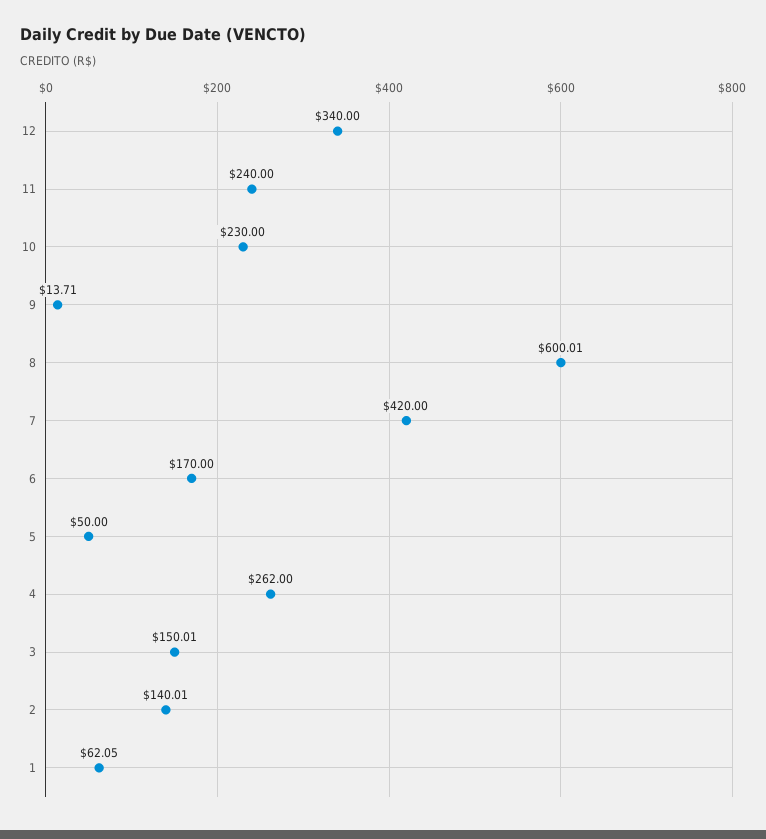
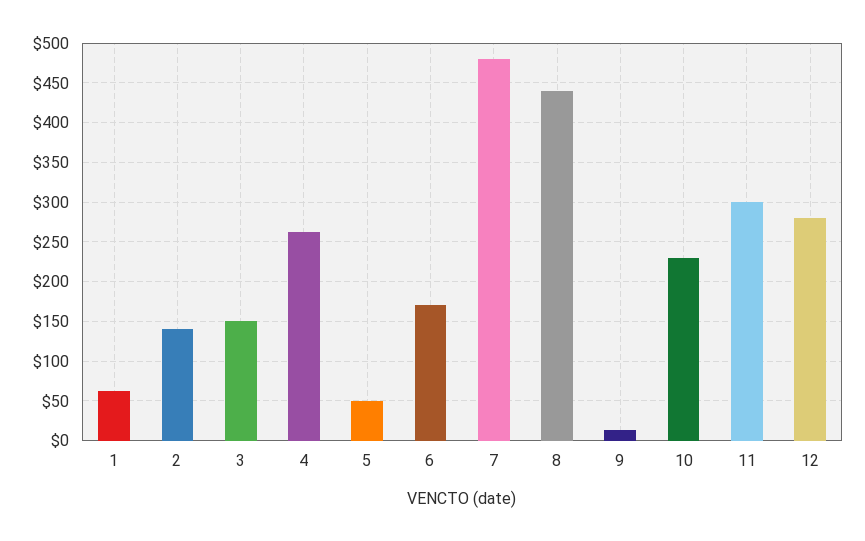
12: 340 -> 280
11: 240 -> 300
8: 600.01 -> 440
7: 420 -> 480

